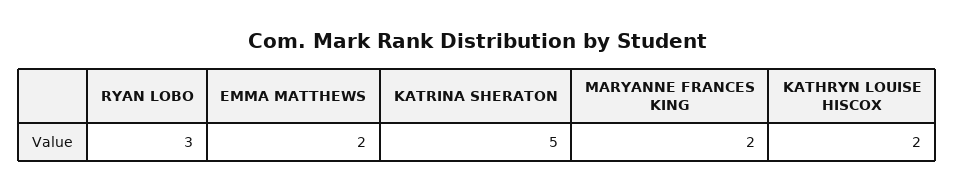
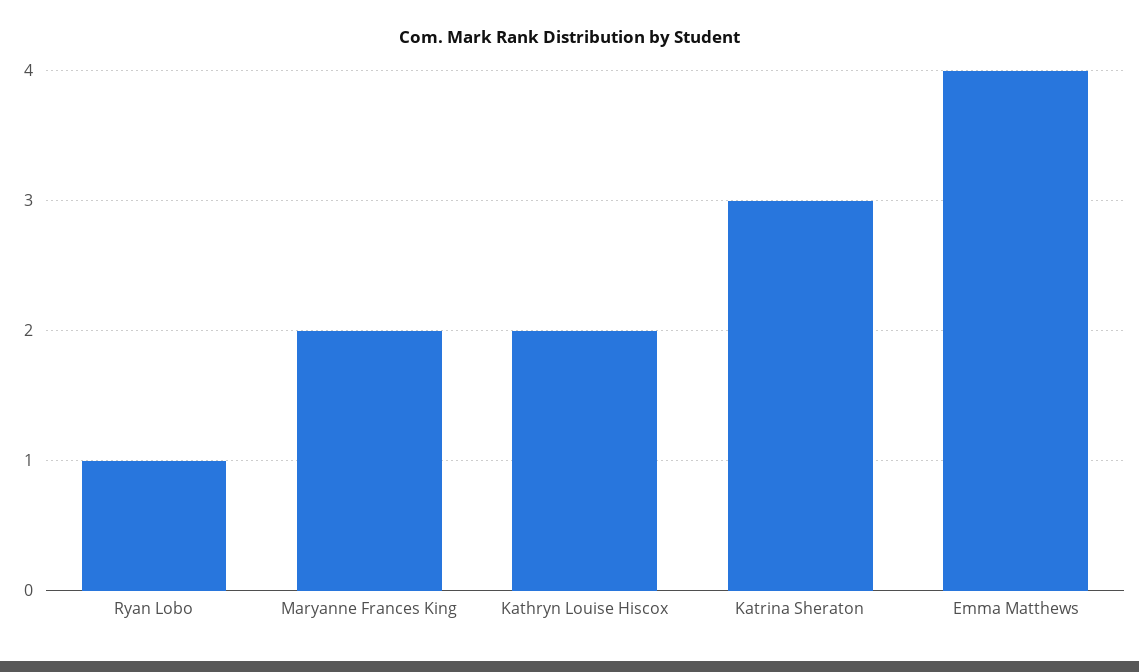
RYAN LOBO: 3 -> 1
EMMA MATTHEWS: 2 -> 4
KATRINA SHERATON: 5 -> 3

